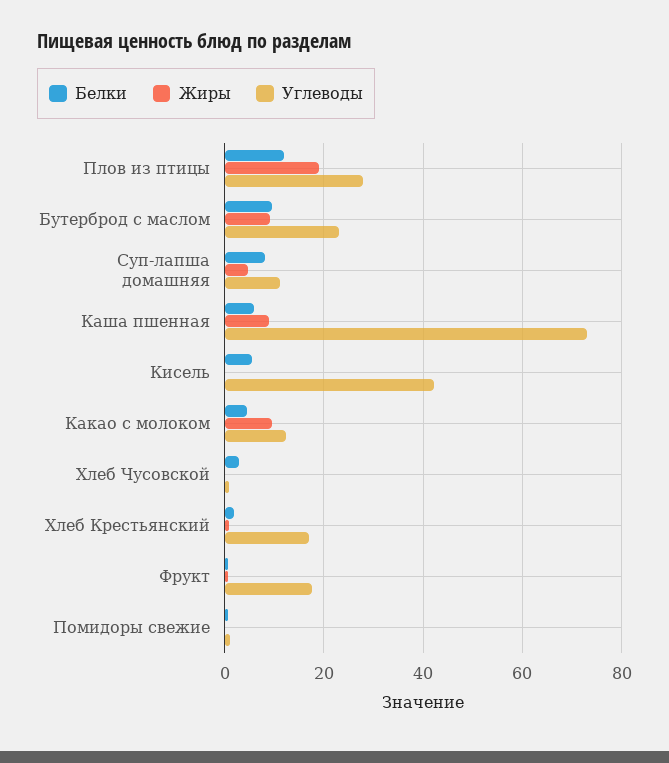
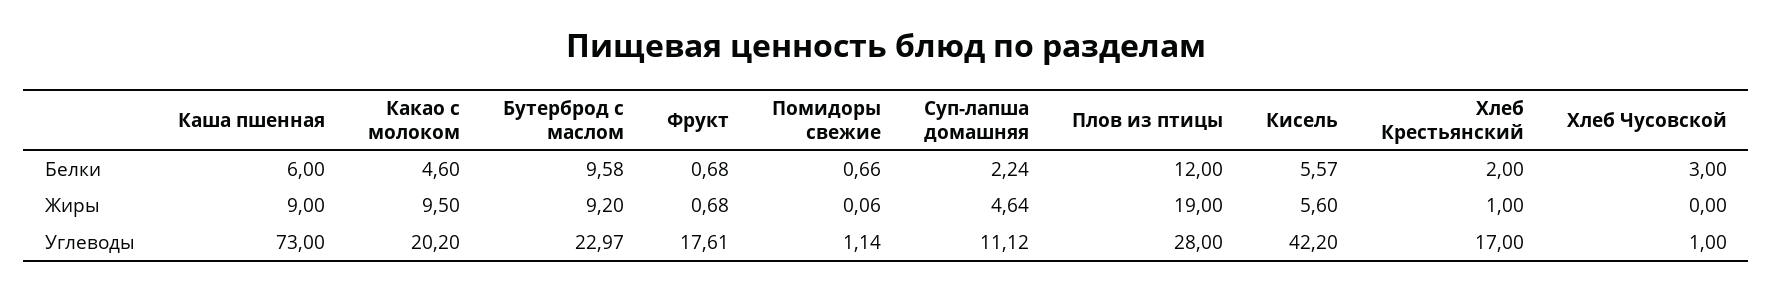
Белки, Суп-лапша домашняя: 8 -> 2.24
Жиры, Кисель: 0 -> 5.6
Углеводы, Какао с молоком: 12 -> 20.2

